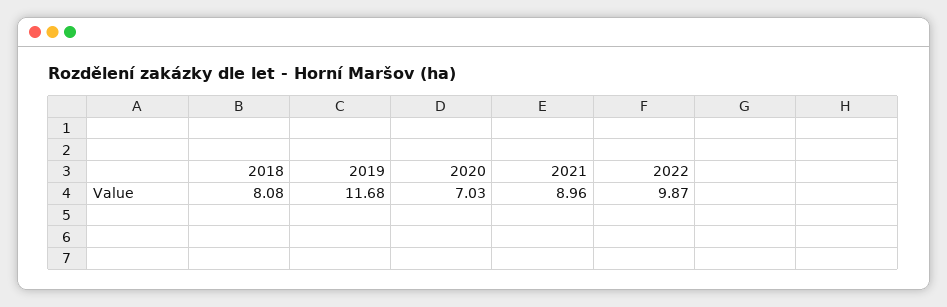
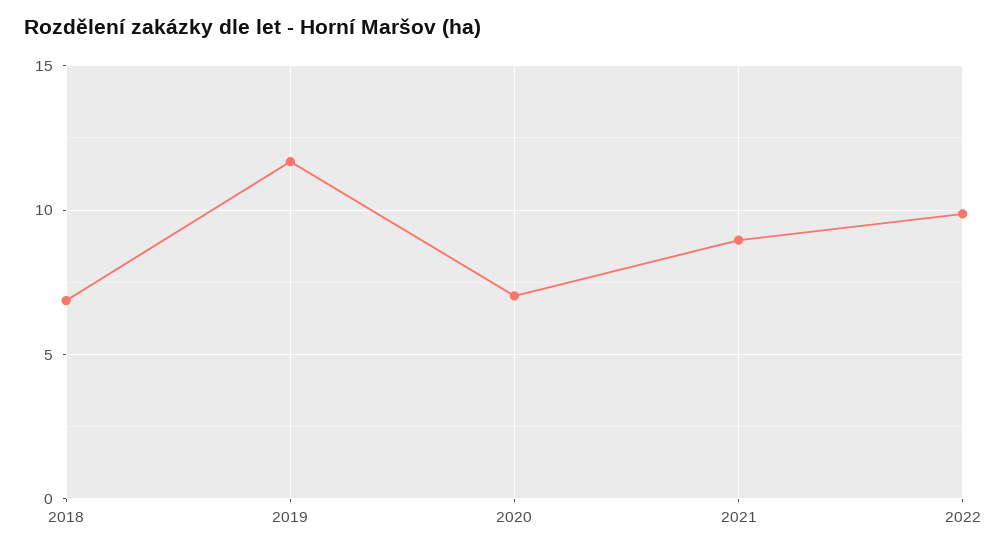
2018: 8.08 -> 7

